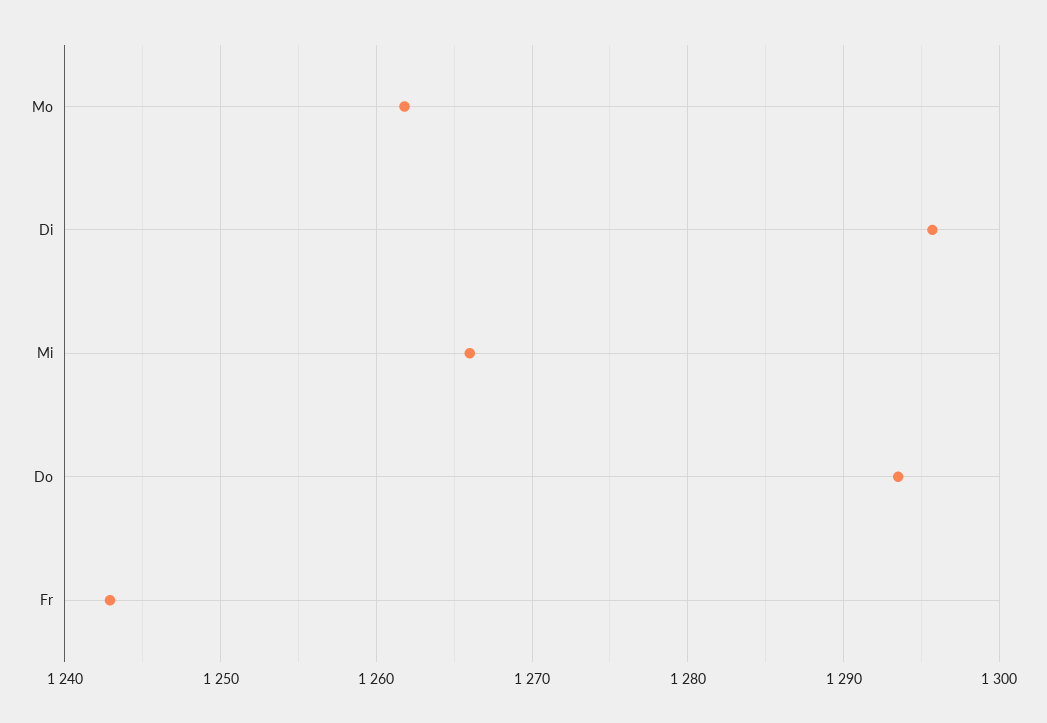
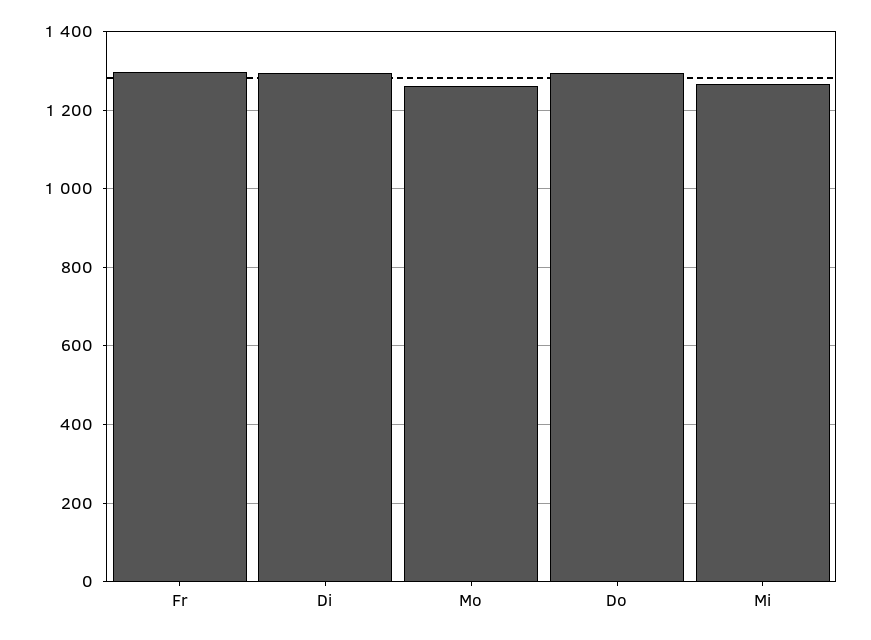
Fr: 1243 -> 1300

